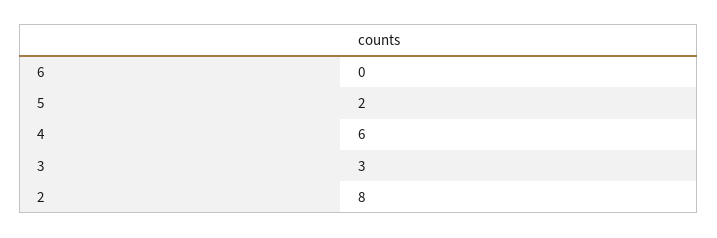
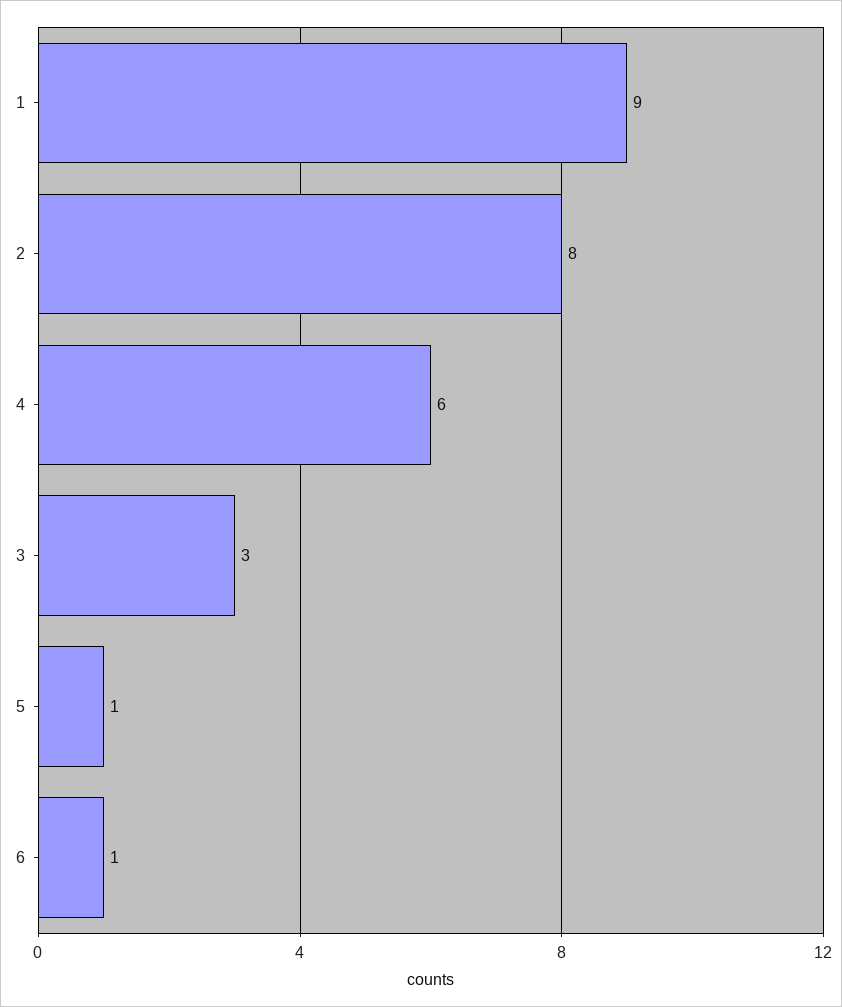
6: 0 -> 1
5: 2 -> 1
1: none -> 9

